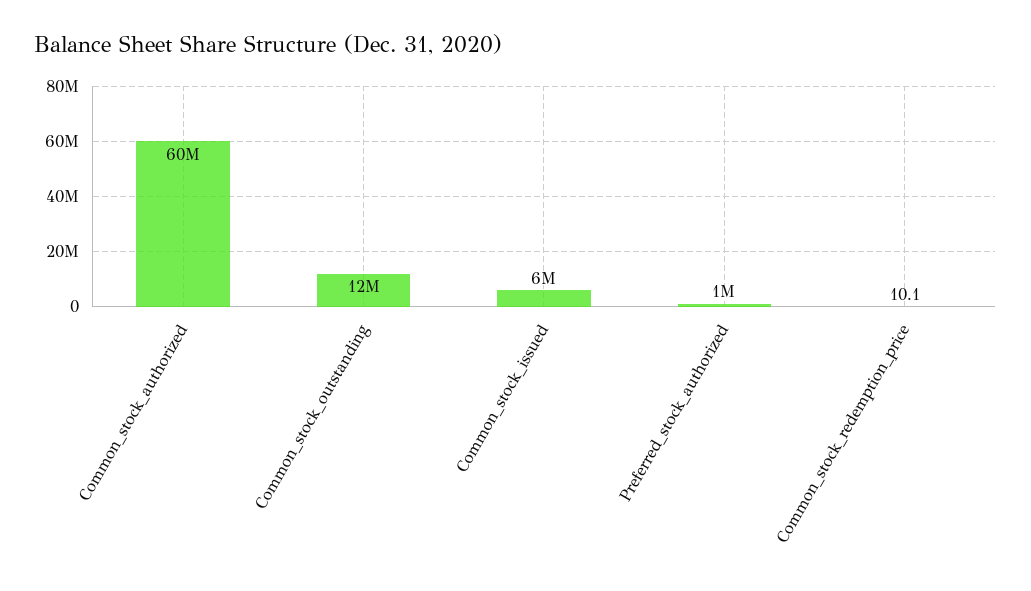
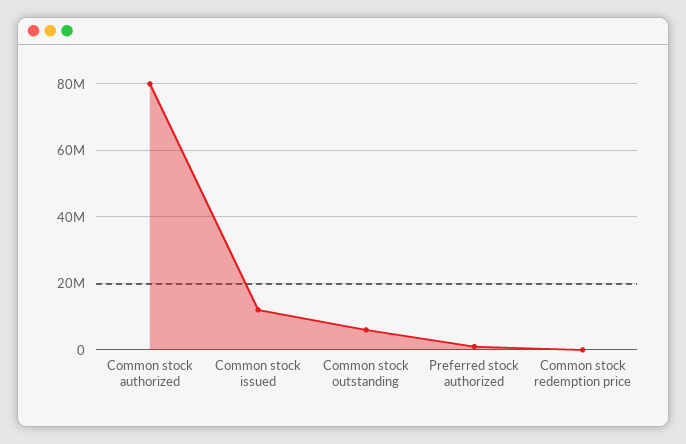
Common_stock_authorized: 60000000 -> 80000000
Common_stock_outstanding: 12000000 -> 6000000
Common_stock_issued: 6000000 -> 12000000

